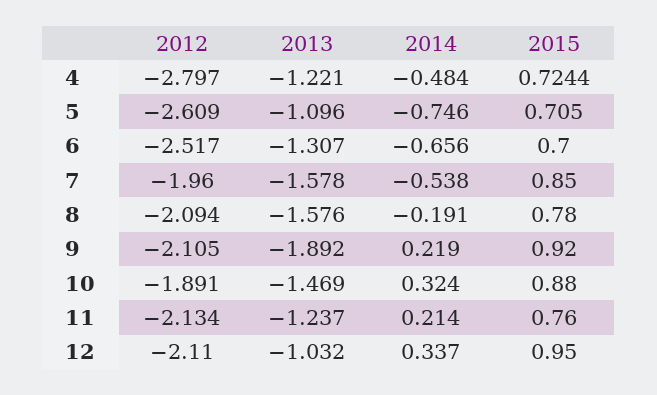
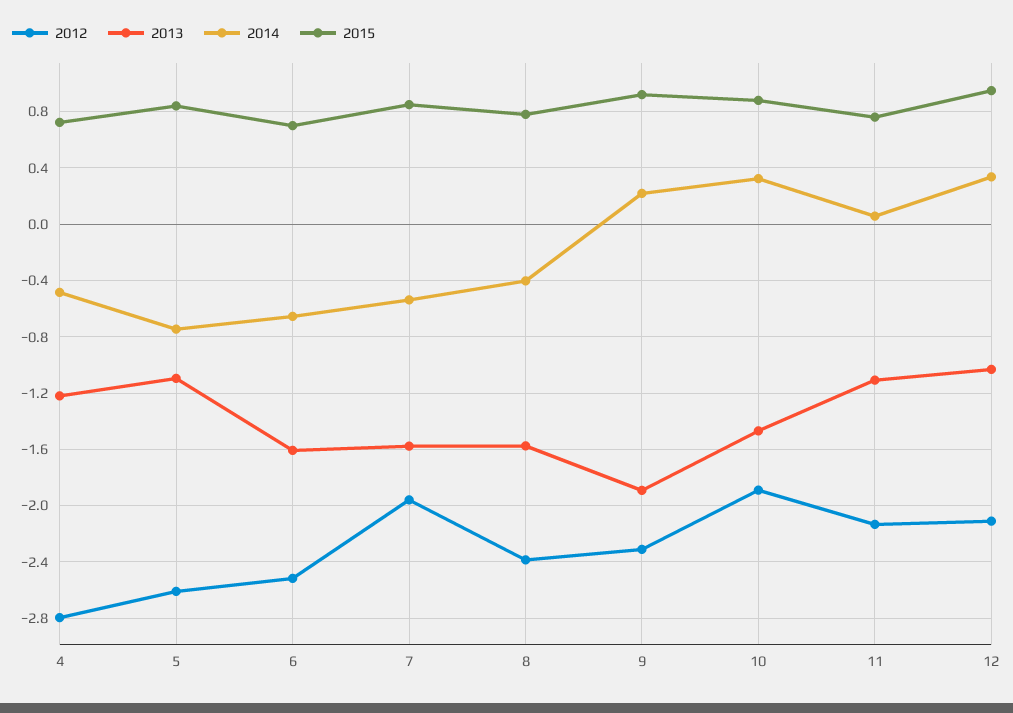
2015, 5: 0.705 -> 0.85
2013, 6: -1.307 -> -1.6
2012, 8: -2.094 -> -2.4
2014, 8: -0.191 -> -0.4
2012, 9: -2.105 -> -2.3
2013, 11: -1.237 -> -1.1
2014, 11: 0.214 -> 0.05

